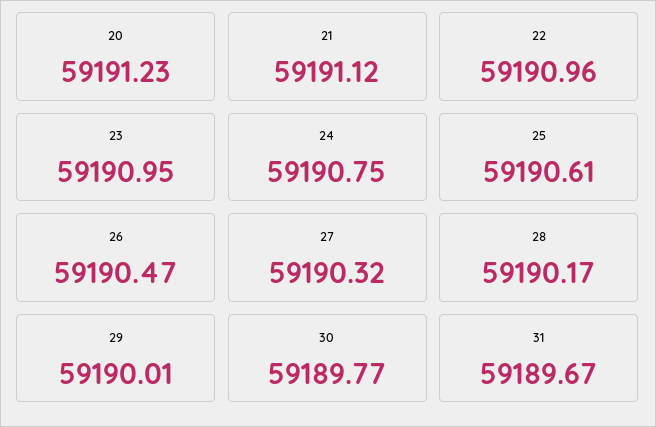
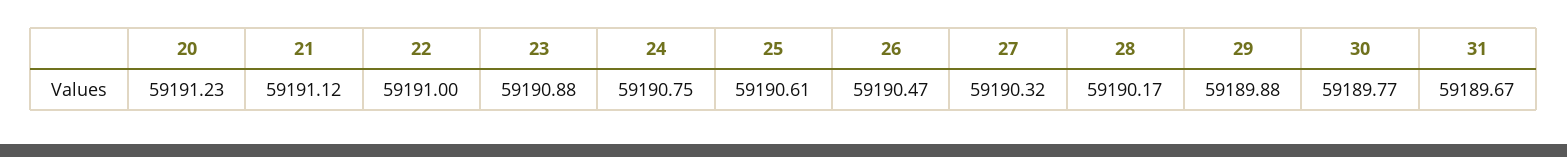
22: 59190.96 -> 59191
23: 59190.95 -> 59190.88
29: 59190.01 -> 59189.88

